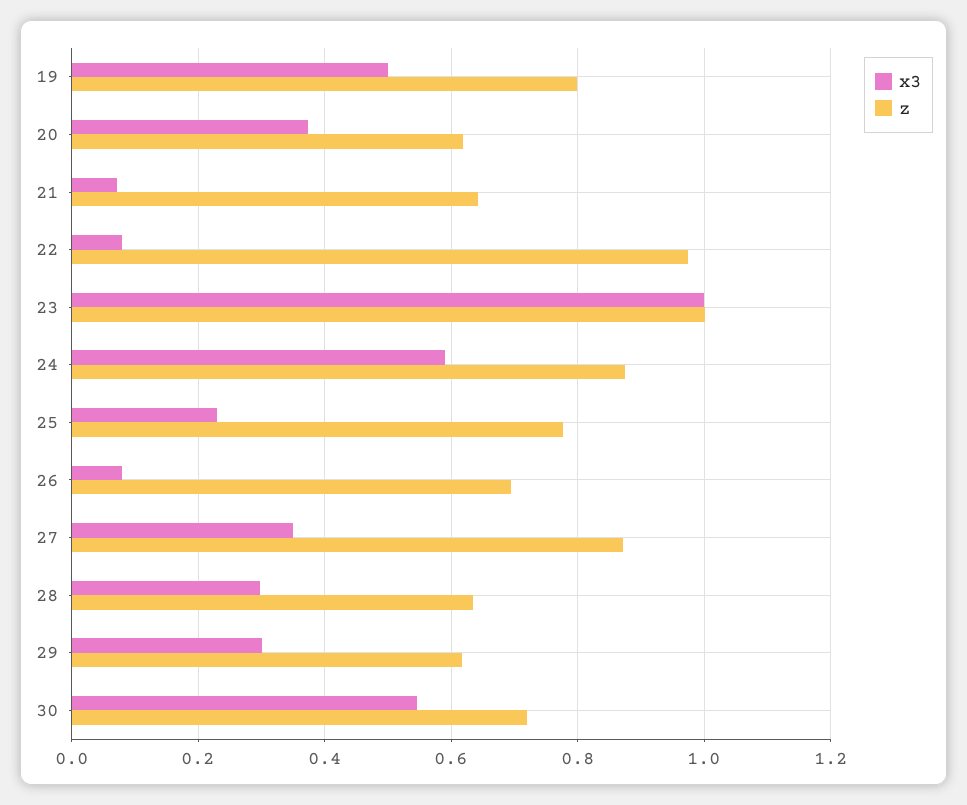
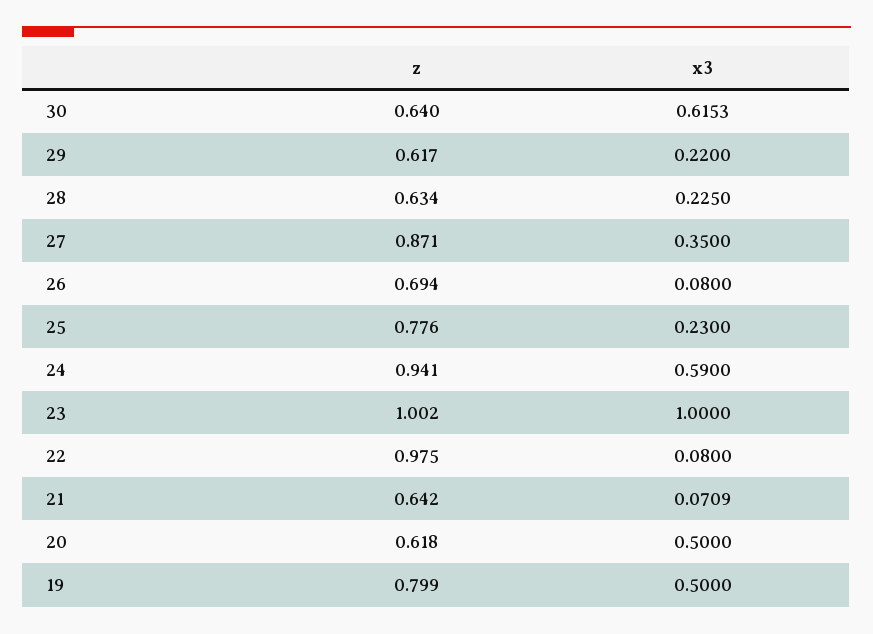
x3, 20: 0.38 -> 0.5
z, 24: 0.88 -> 0.941
x3, 28: 0.3 -> 0.225
x3, 29: 0.3 -> 0.22
x3, 30: 0.54 -> 0.6153
z, 30: 0.72 -> 0.64

